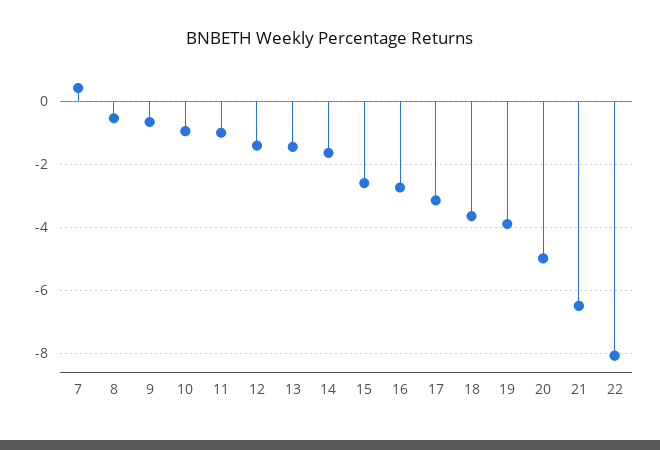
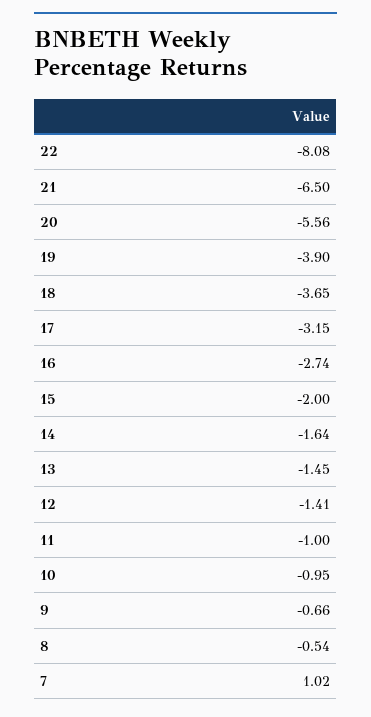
7: 0.4 -> 1.02
15: -2.6 -> -2
20: -5 -> -5.56

